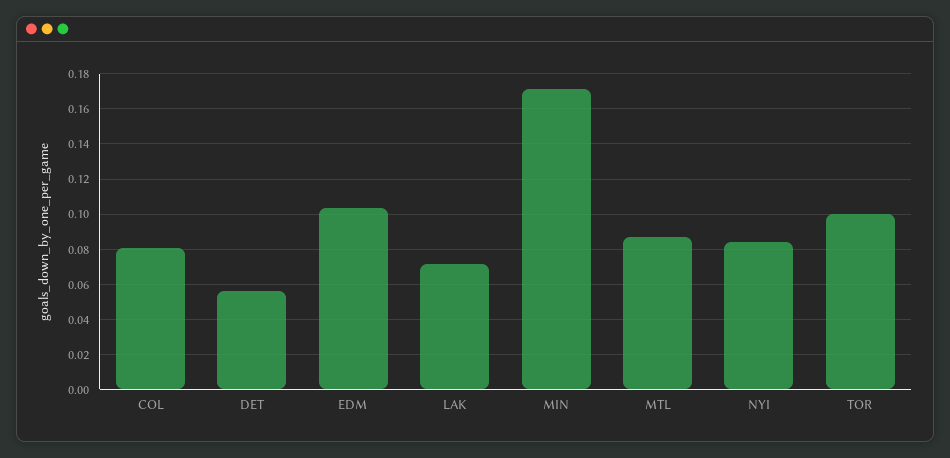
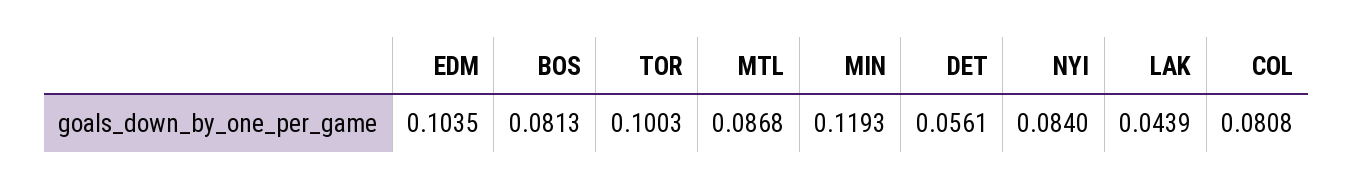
LAK: 0.07 -> 0.0439
MIN: 0.17 -> 0.1193
BOS: none -> 0.0813

